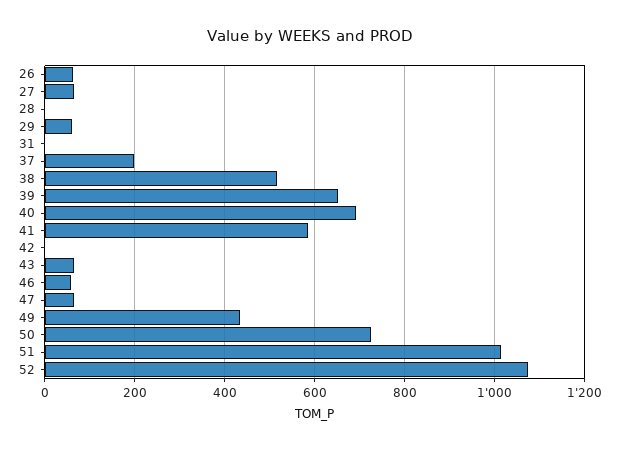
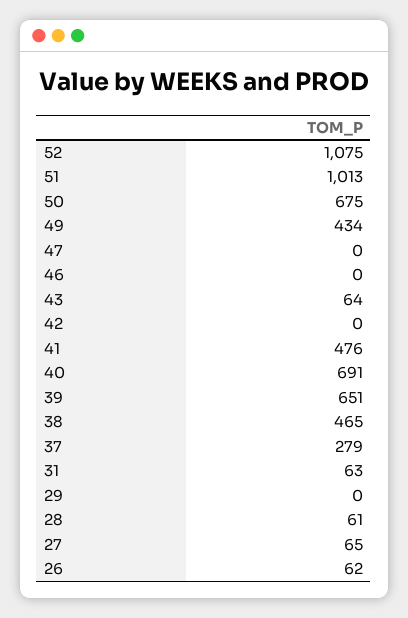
28: 0 -> 61
29: 60 -> 0
31: 0 -> 63
37: 200 -> 279
38: 520 -> 465
41: 580 -> 476
46: 60 -> 0
47: 60 -> 0
50: 720 -> 675

